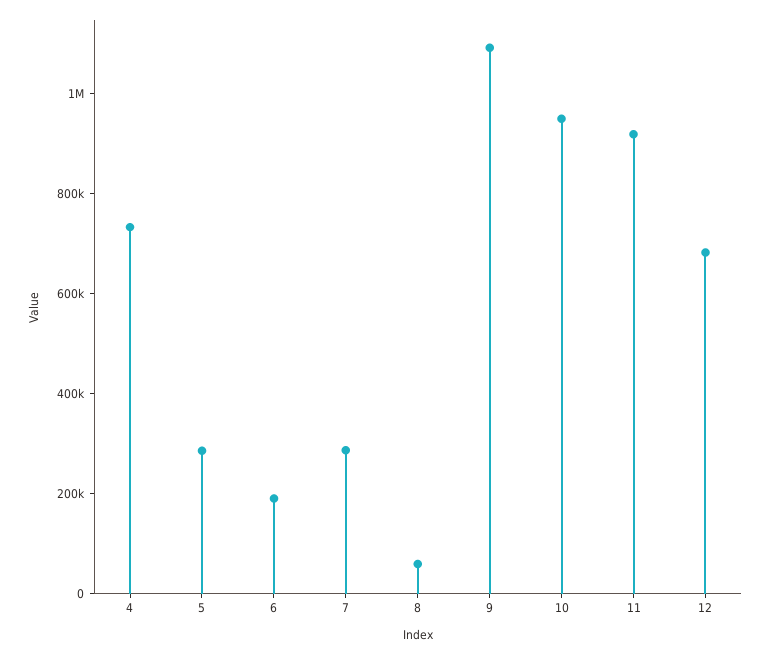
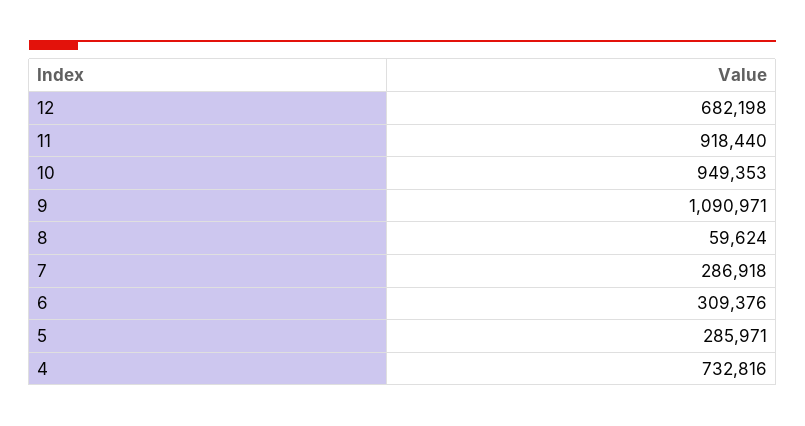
6: 200000 -> 309376

